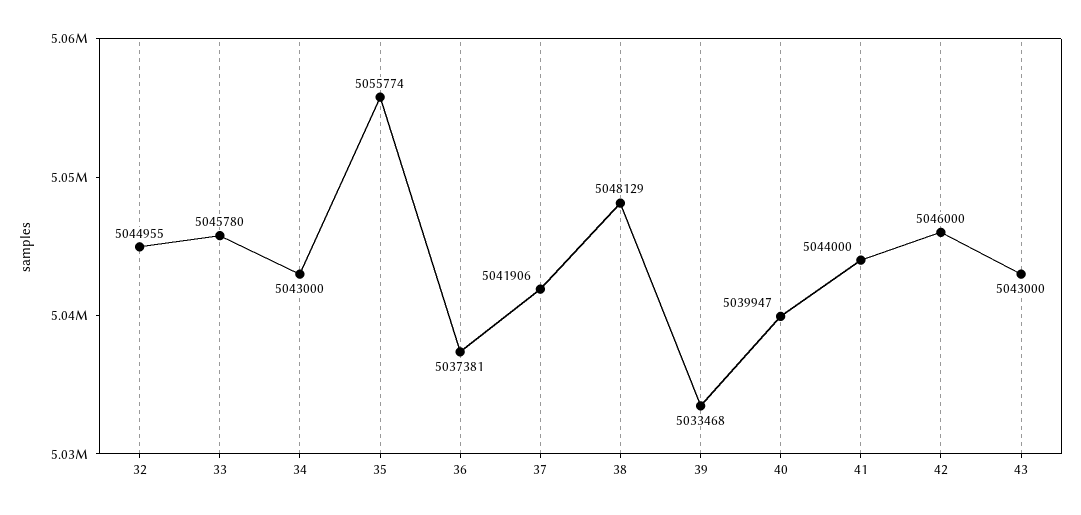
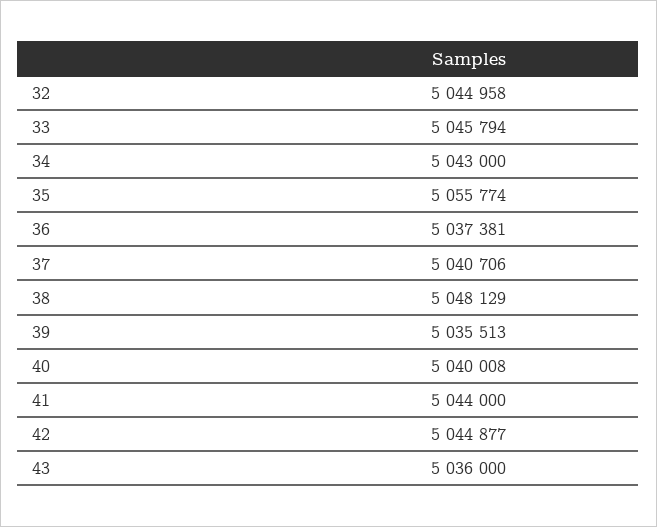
32: 5044955 -> 5044958
33: 5045780 -> 5045794
37: 5041906 -> 5040706
39: 5033468 -> 5035513
40: 5039947 -> 5040008
42: 5046000 -> 5044877
43: 5043000 -> 5036000

